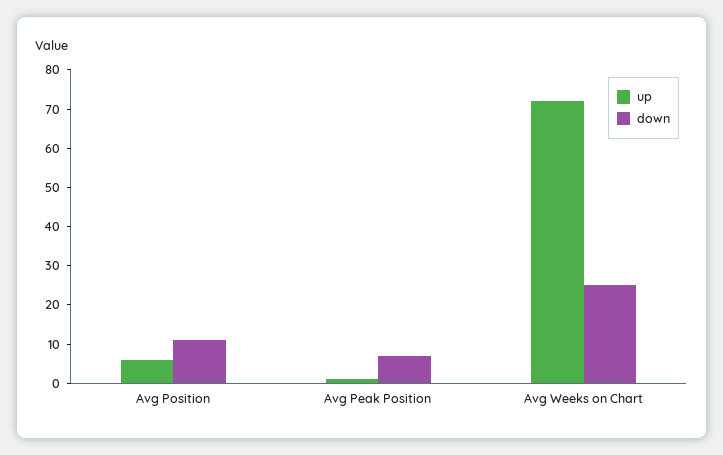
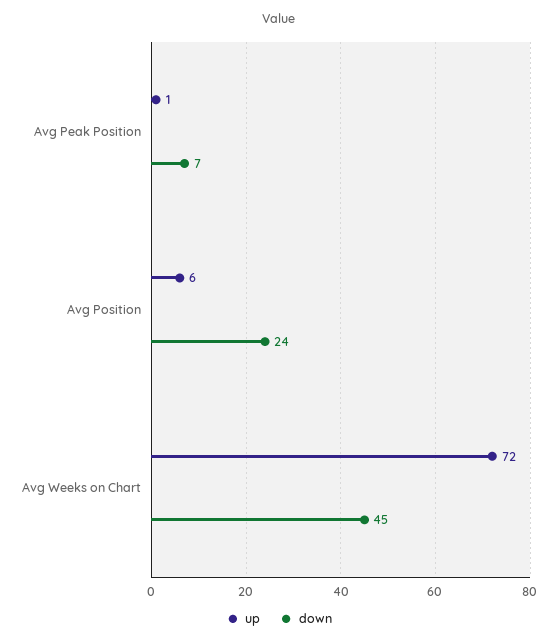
down, Avg Position: 10 -> 24
down, Avg Weeks on Chart: 25 -> 45

